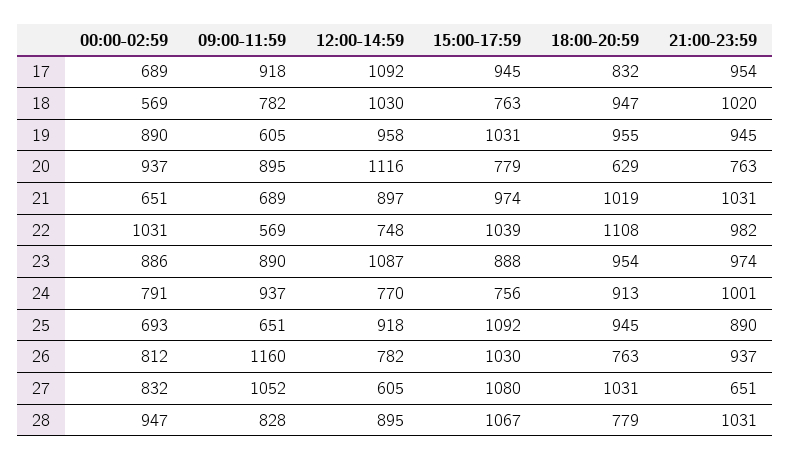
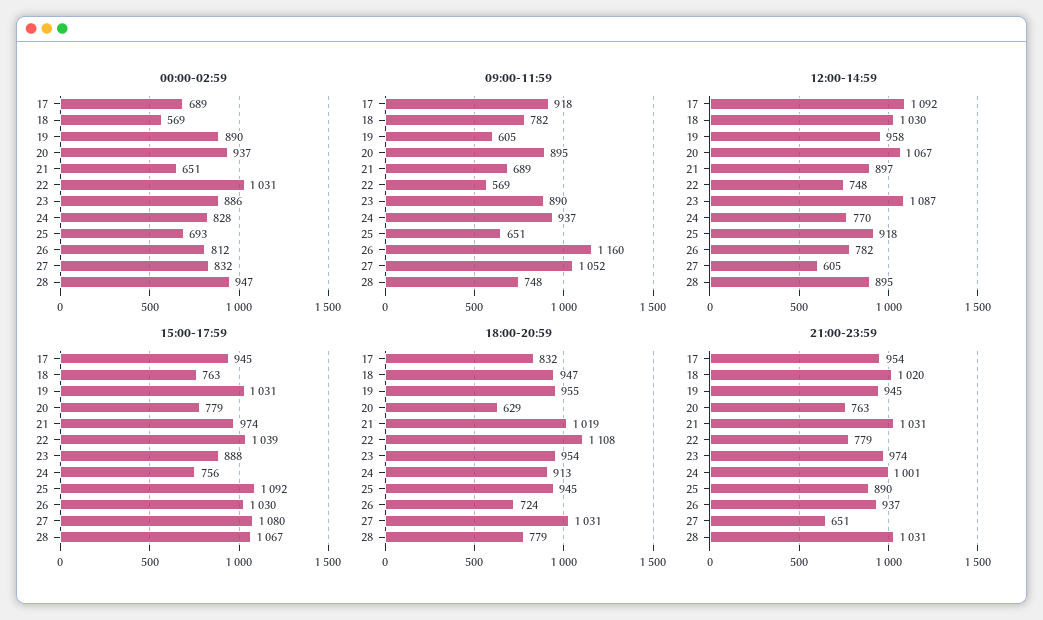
12:00-14:59, 20: 1116 -> 1067
21:00-23:59, 22: 982 -> 779
00:00-02:59, 24: 791 -> 828
18:00-20:59, 26: 763 -> 724
09:00-11:59, 28: 828 -> 748

